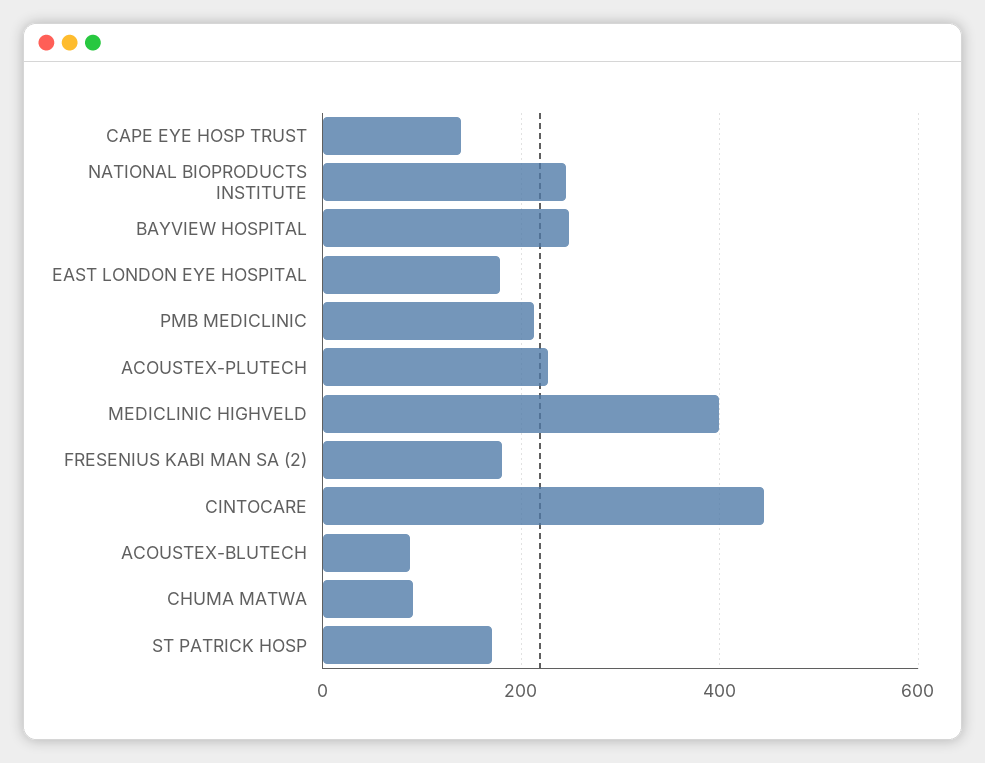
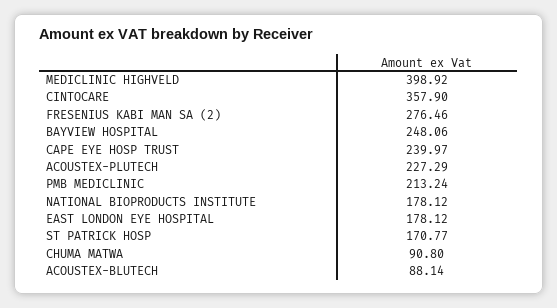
CAPE EYE HOSP TRUST: 140 -> 239.97
NATIONAL BIOPRODUCTS INSTITUTE: 240 -> 178.12
FRESENIUS KABI MAN SA (2): 180 -> 276.46
CINTOCARE: 440 -> 357.9

